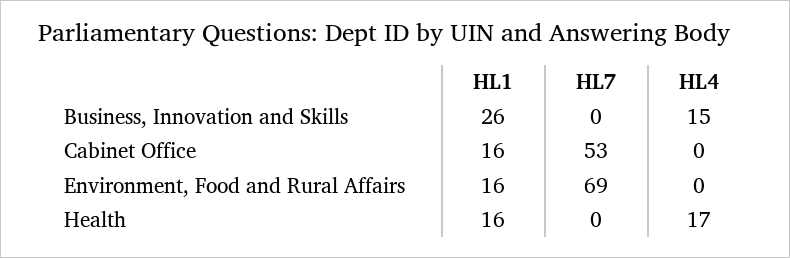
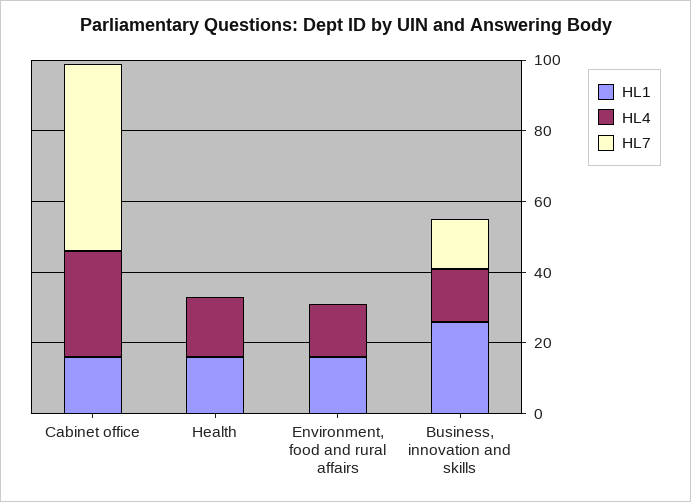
HL7, Business, Innovation and Skills: 0 -> 15
HL4, Cabinet Office: 0 -> 30
HL7, Environment, Food and Rural Affairs: 69 -> 0
HL4, Environment, Food and Rural Affairs: 0 -> 15

